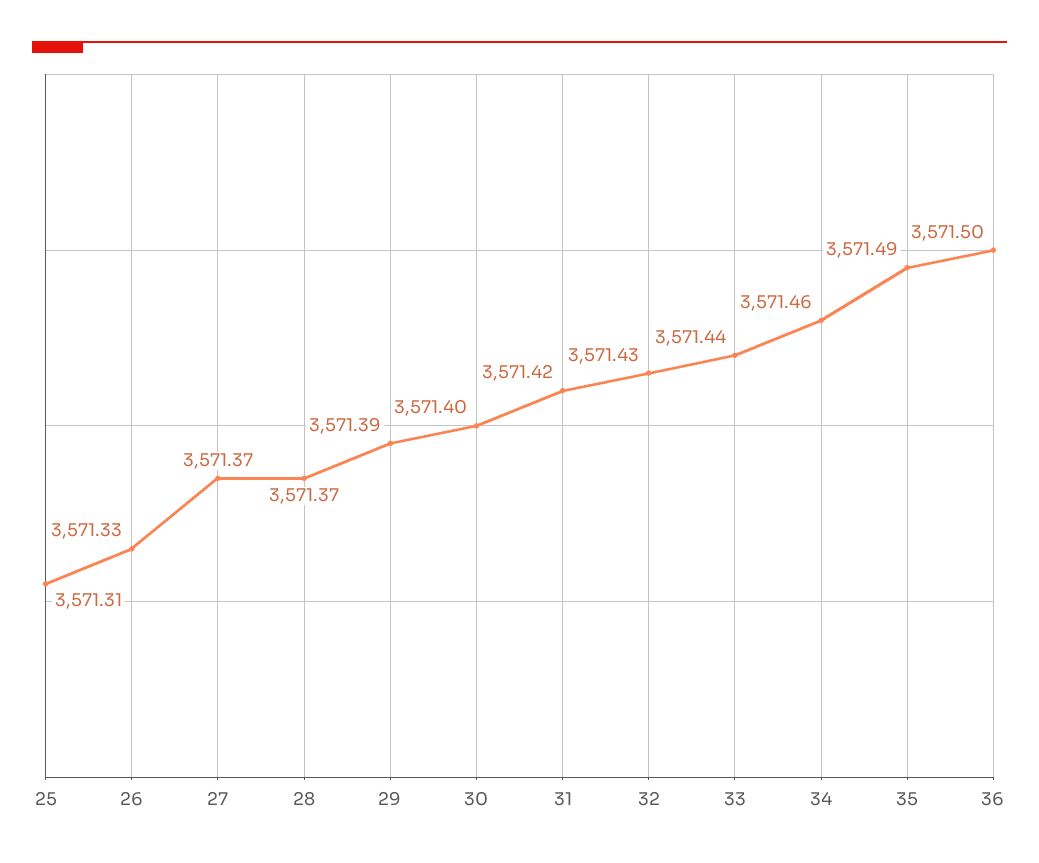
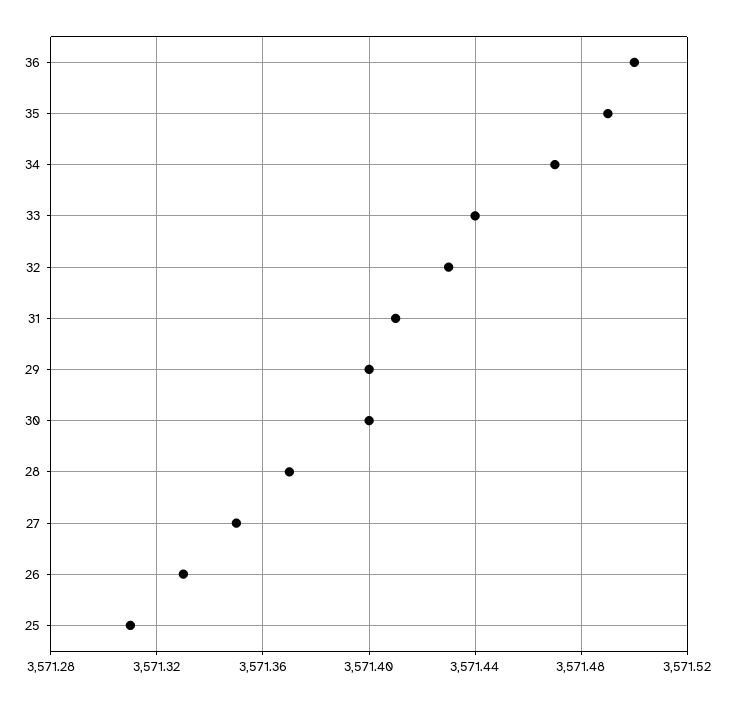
27: 3571.37 -> 3571.35
29: 3571.39 -> 3571.4
31: 3571.42 -> 3571.41
34: 3571.46 -> 3571.47

